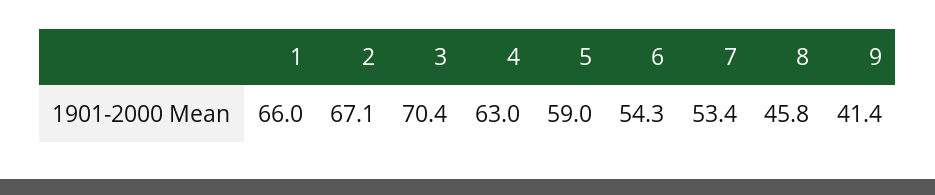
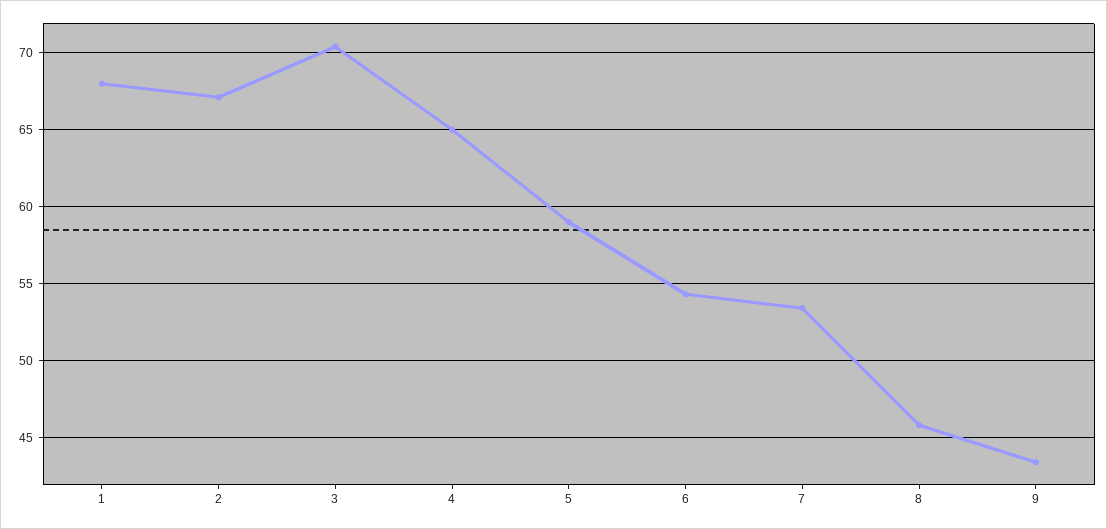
1: 66 -> 68
4: 63 -> 65
9: 41.4 -> 43.5

